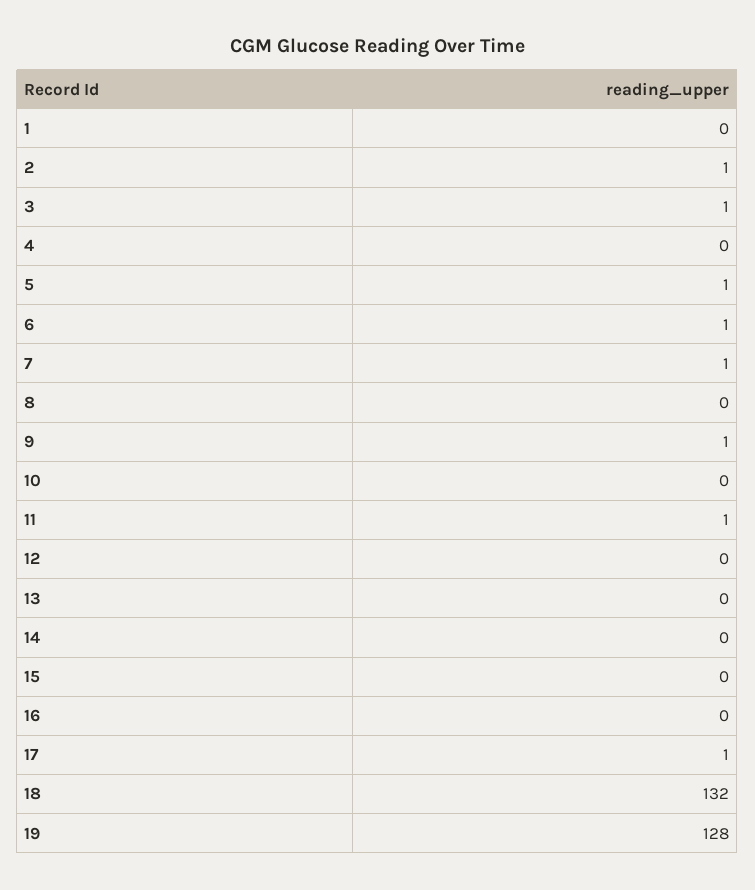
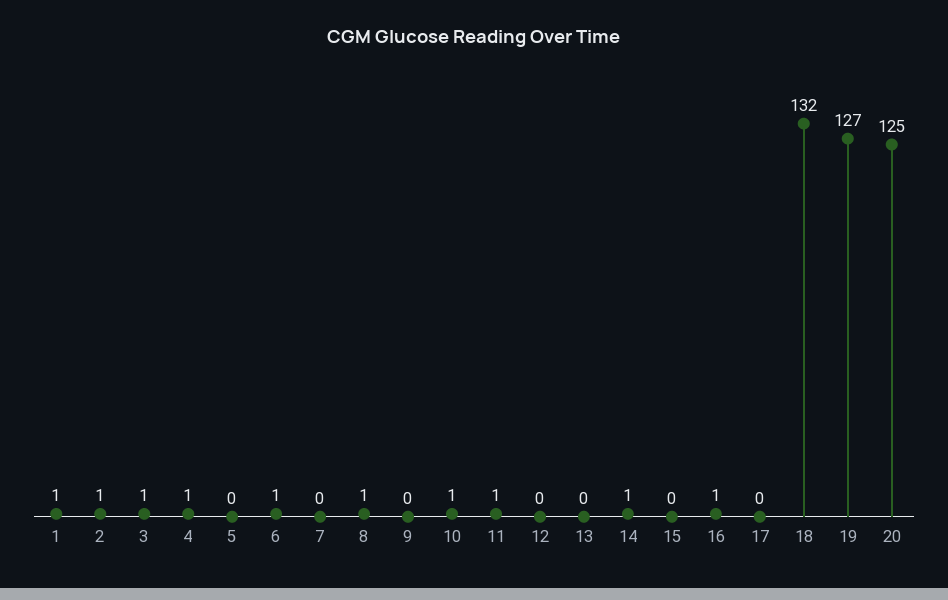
1: 0 -> 1
4: 0 -> 1
5: 1 -> 0
7: 1 -> 0
8: 0 -> 1
9: 1 -> 0
10: 0 -> 1
14: 0 -> 1
16: 0 -> 1
17: 1 -> 0
19: 128 -> 127
20: none -> 125

